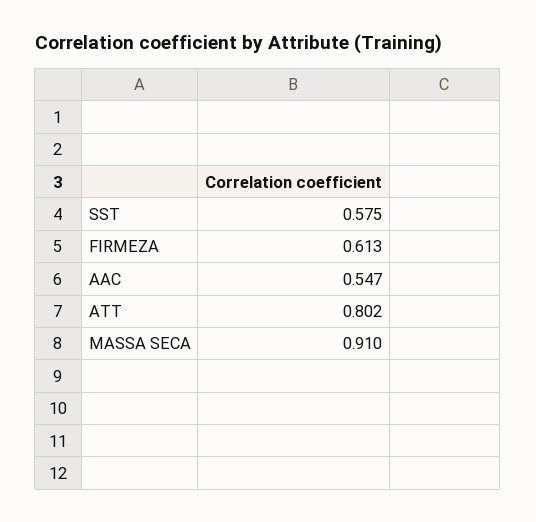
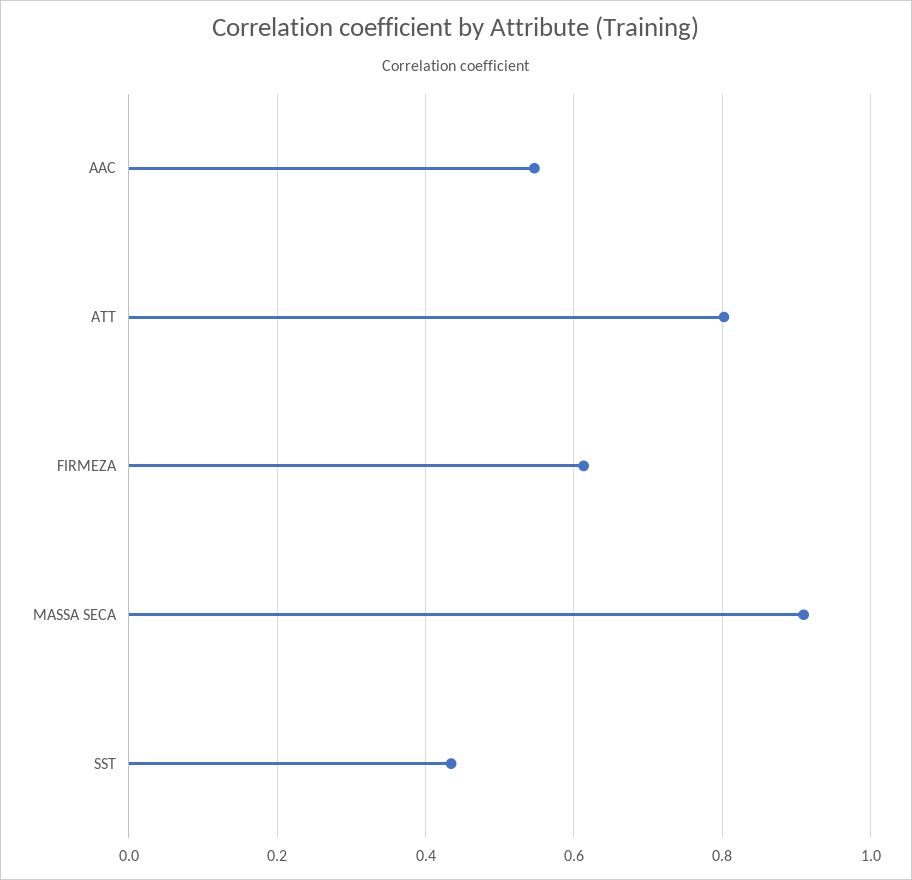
SST: 0.575 -> 0.44

